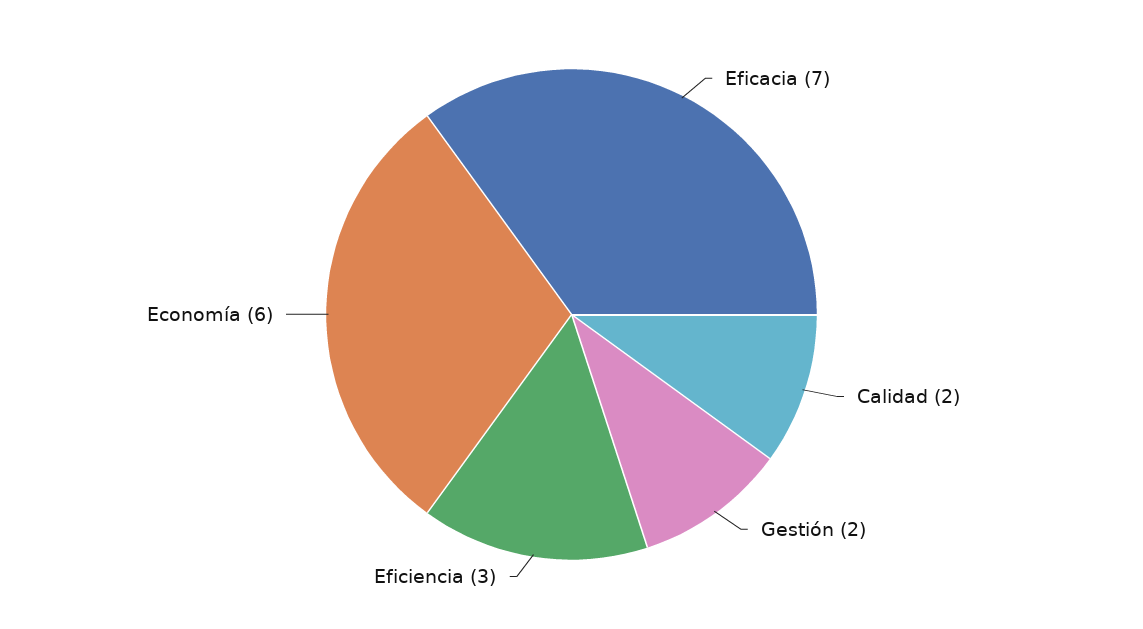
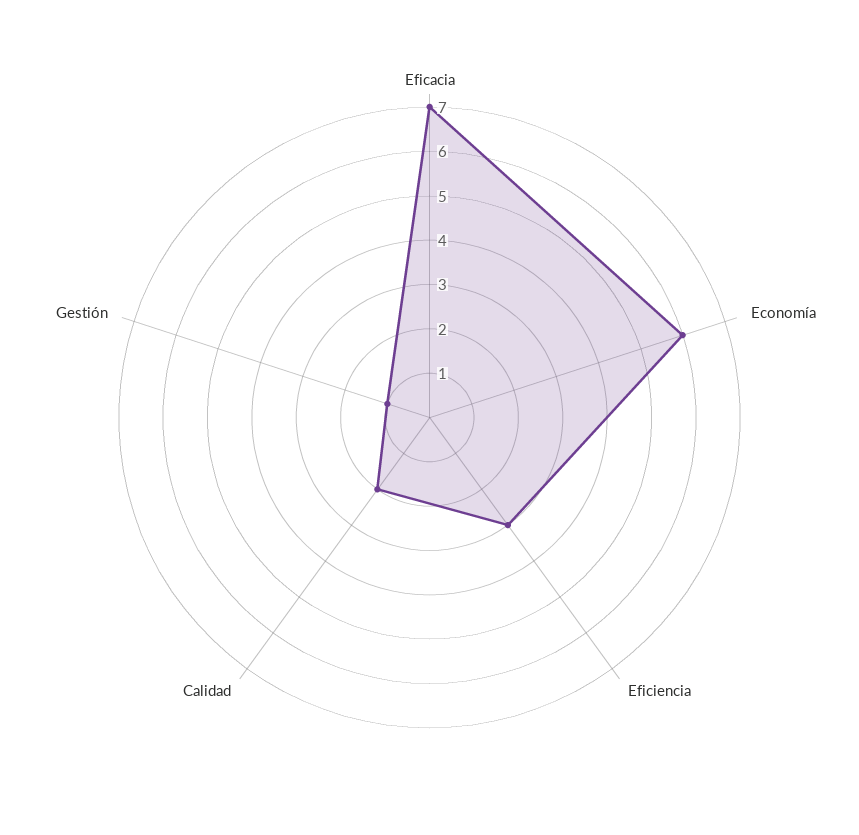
Gestión: 2 -> 1

